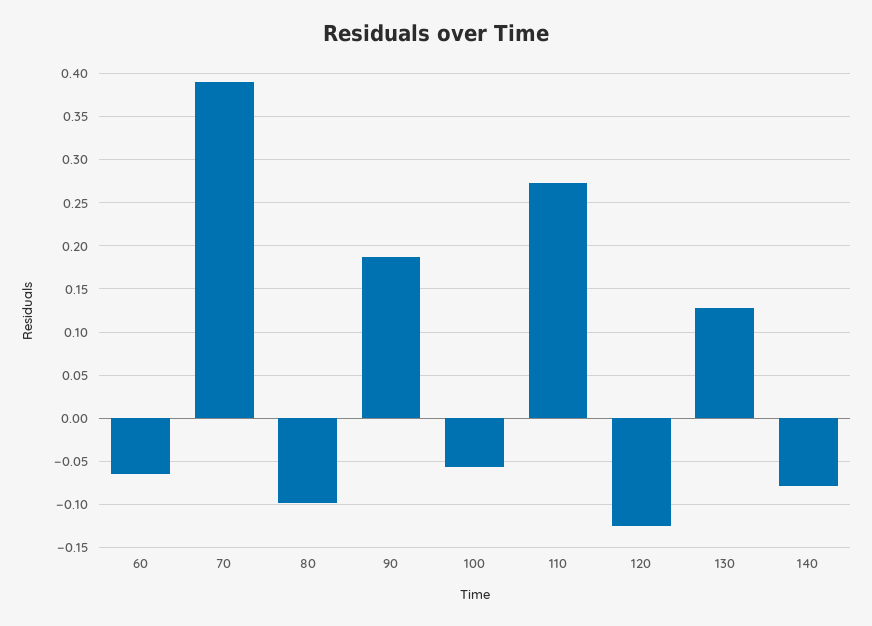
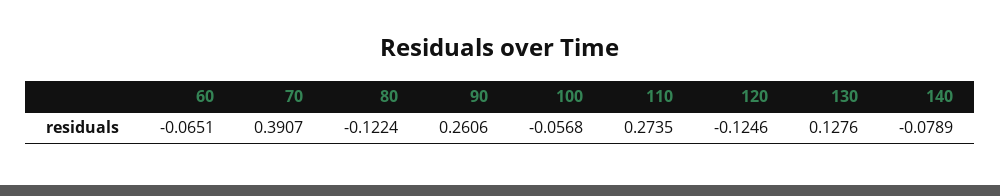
80: -0.1 -> -0.1224
90: 0.19 -> 0.2606

